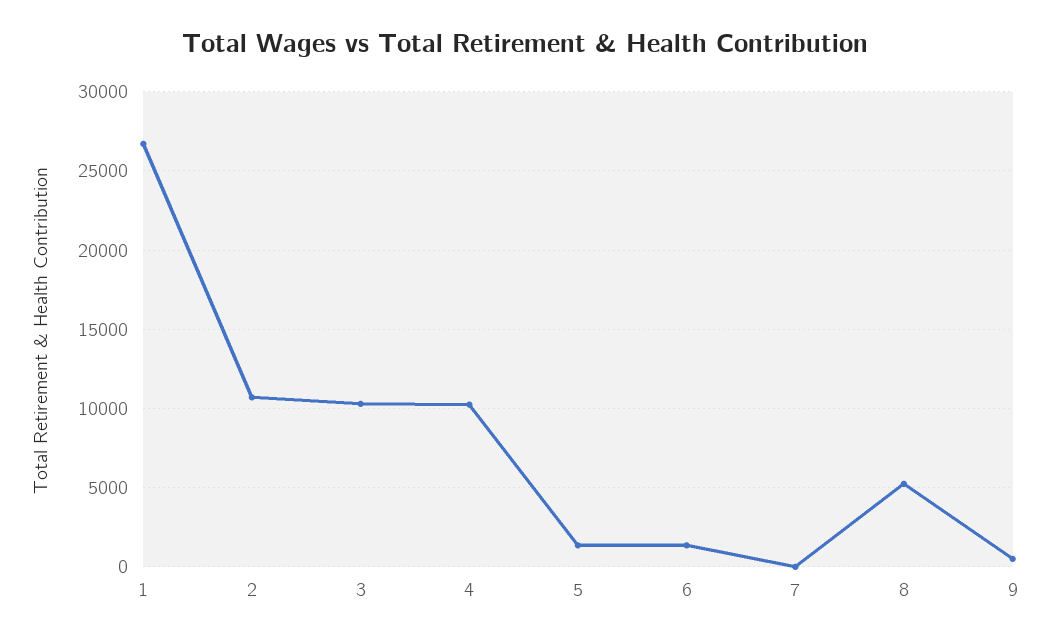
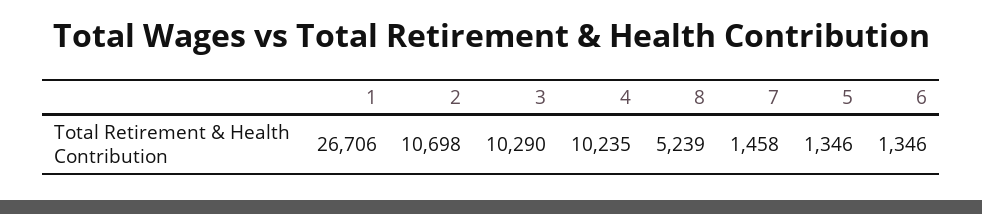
7: 0 -> 1458
9: 500 -> none

